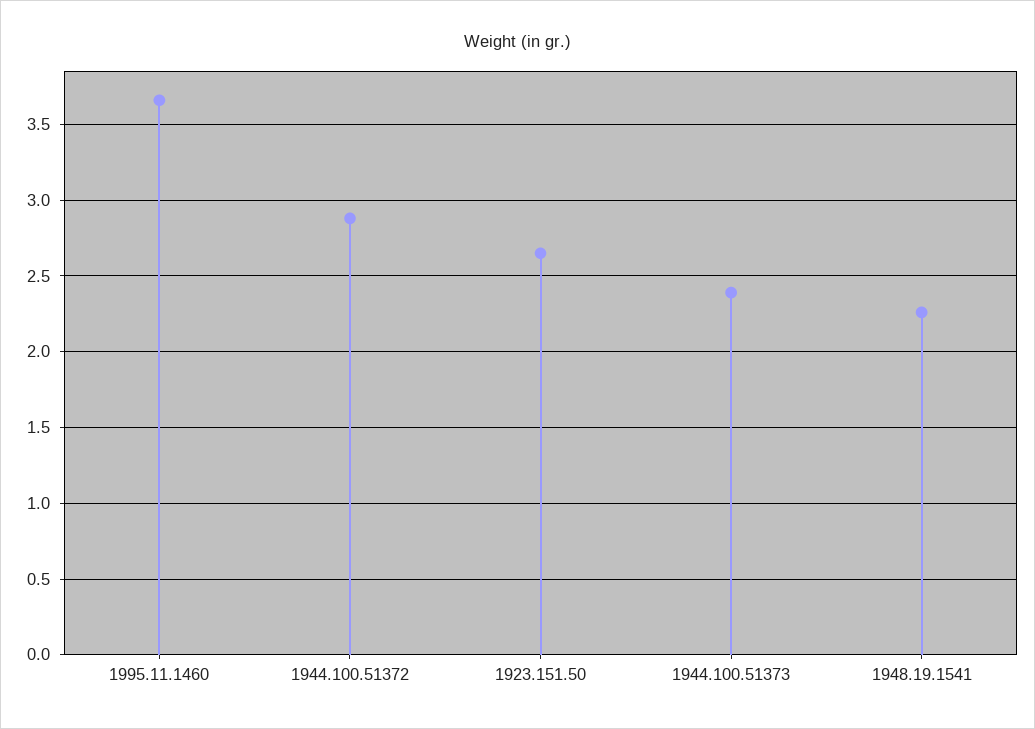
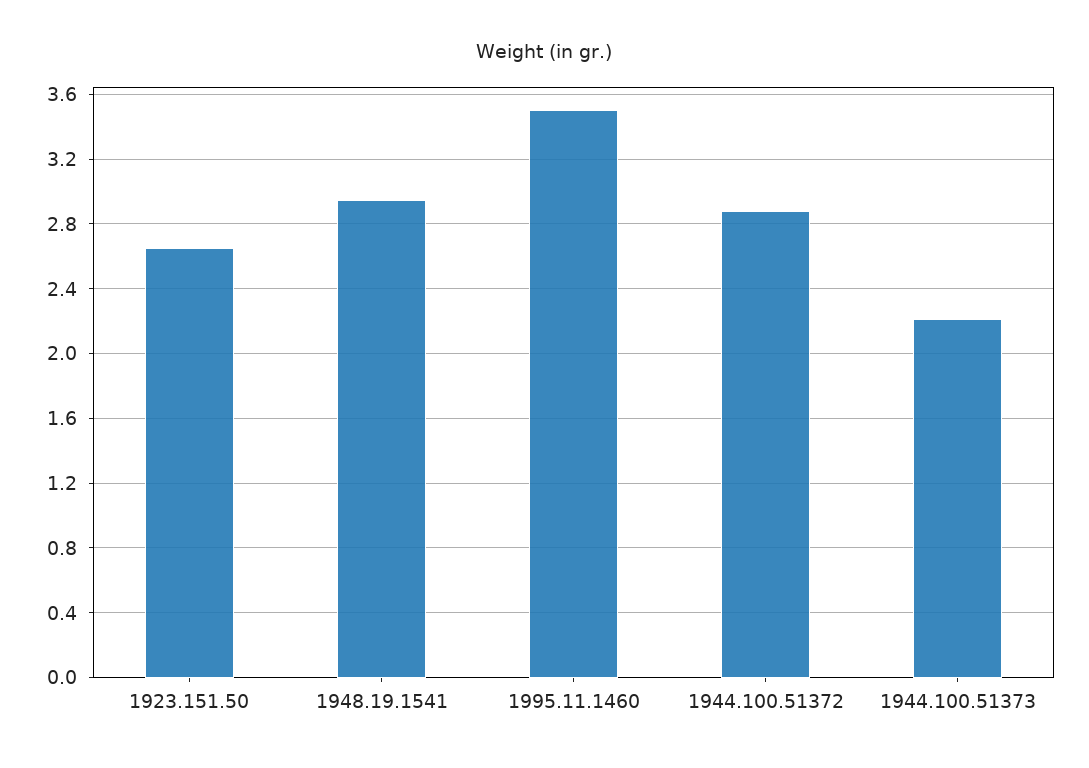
1995.11.1460: 3.65 -> 3.5
1944.100.51373: 2.4 -> 2.2
1948.19.1541: 2.25 -> 2.95

